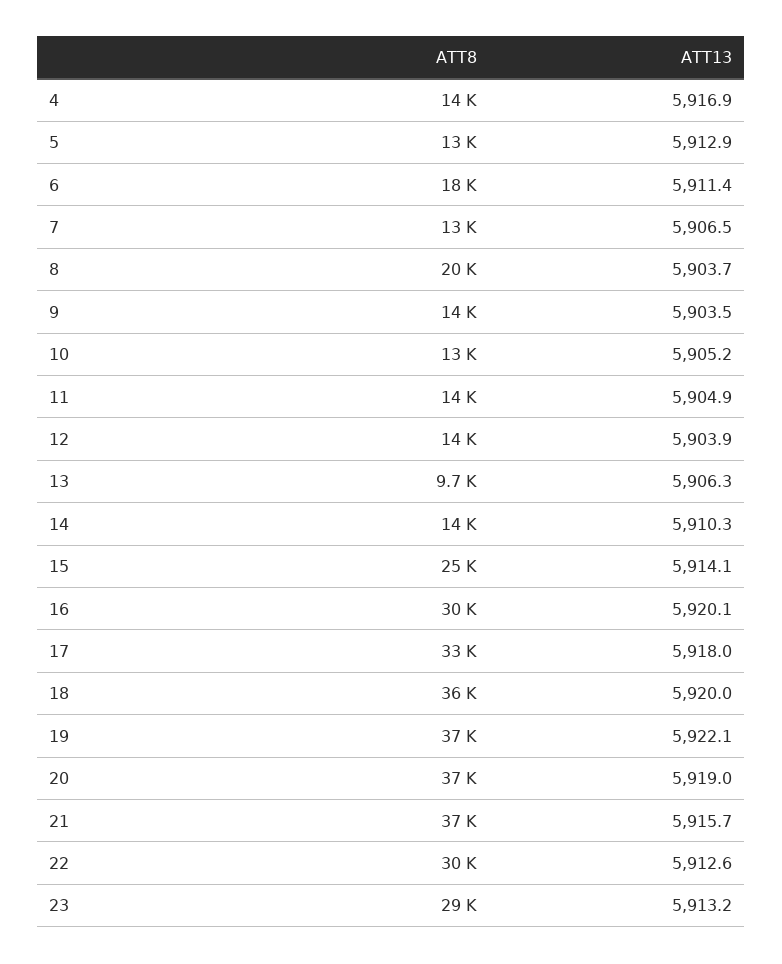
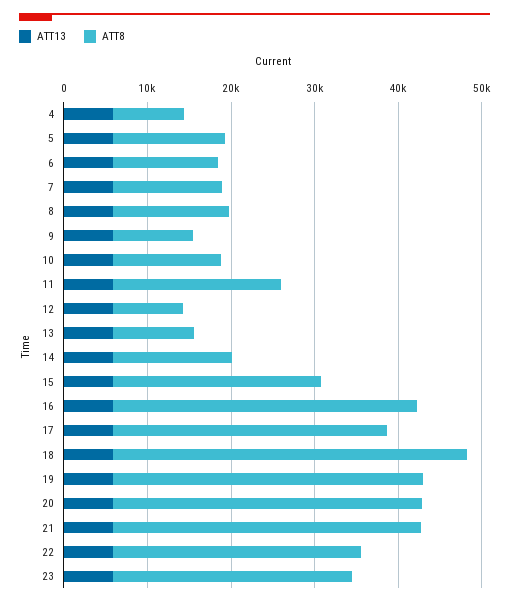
ATT8, 4: 14000 -> 8000
ATT8, 6: 18000 -> 12000
ATT8, 8: 20000 -> 14000
ATT8, 9: 14000 -> 10000
ATT8, 11: 14000 -> 20000
ATT8, 12: 14000 -> 8000
ATT8, 16: 30000 -> 36000
ATT8, 18: 36000 -> 42000

